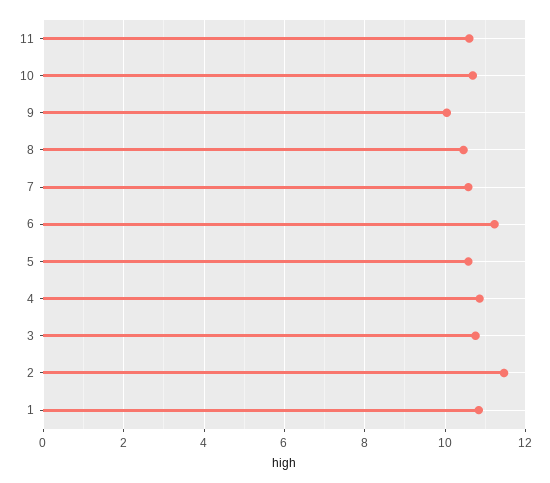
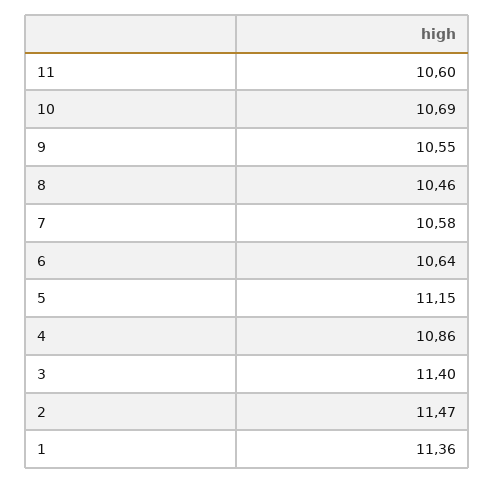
9: 10 -> 10.55
6: 11.2 -> 10.64
5: 10.6 -> 11.15
3: 10.8 -> 11.4
1: 10.8 -> 11.36

